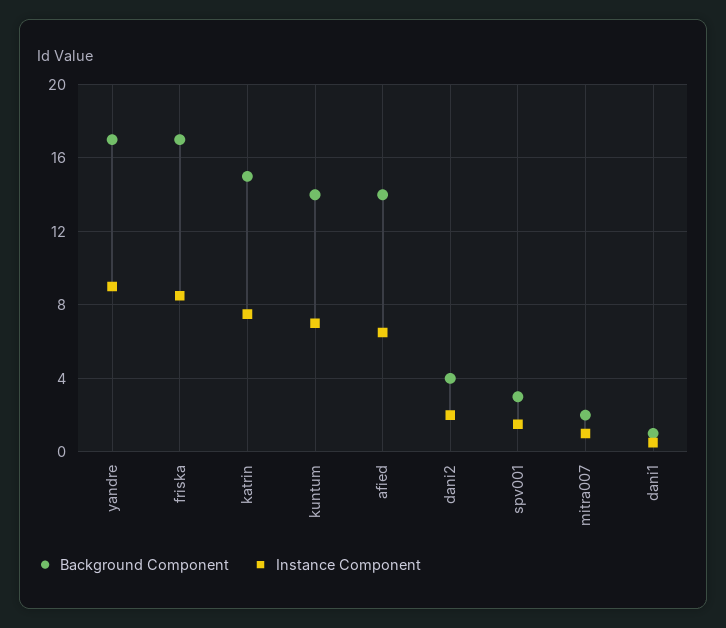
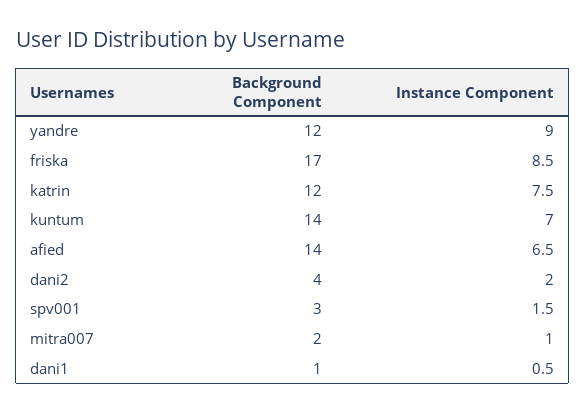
Background Component, yandre: 17 -> 12
Background Component, katrin: 15 -> 12

